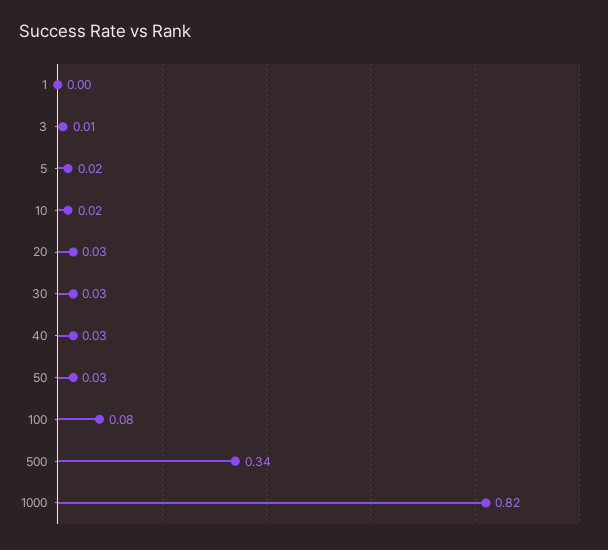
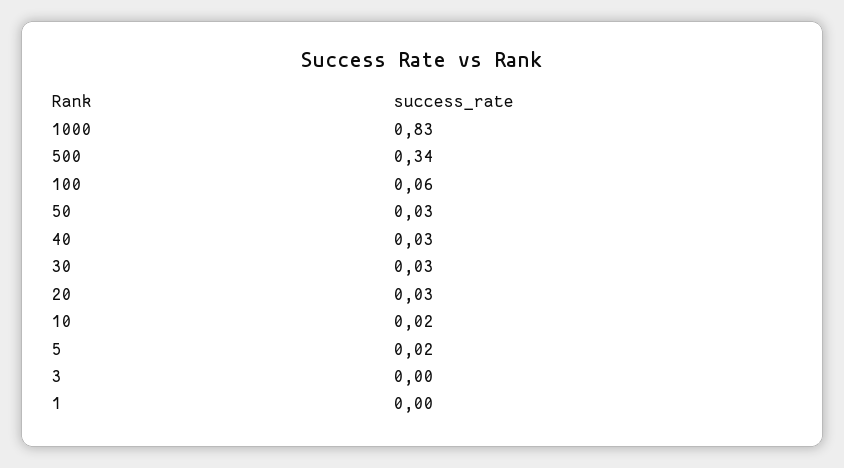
3: 0.01 -> 0
100: 0.08 -> 0.06
1000: 0.82 -> 0.83

